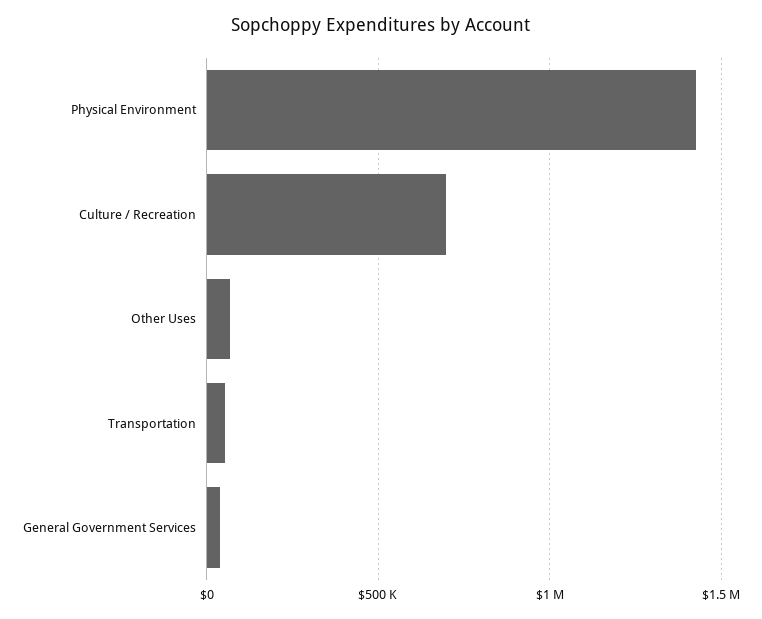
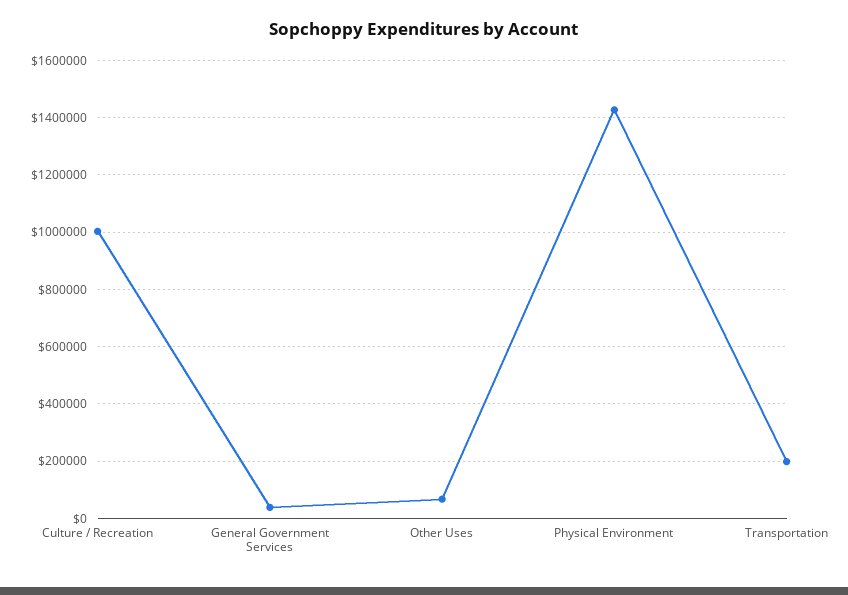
Culture / Recreation: 700000 -> 1000000
Transportation: 50000 -> 200000

